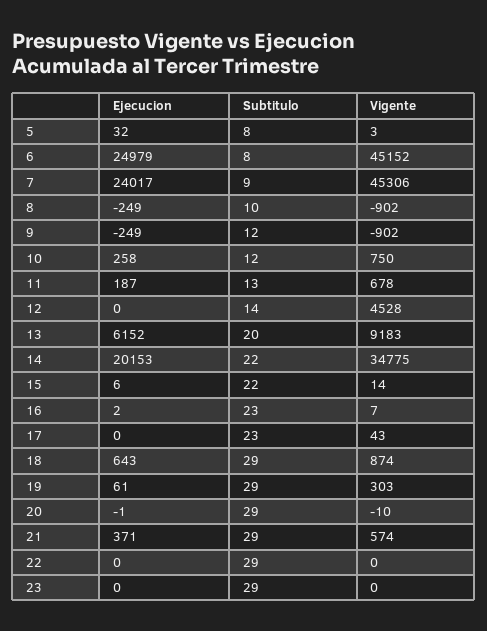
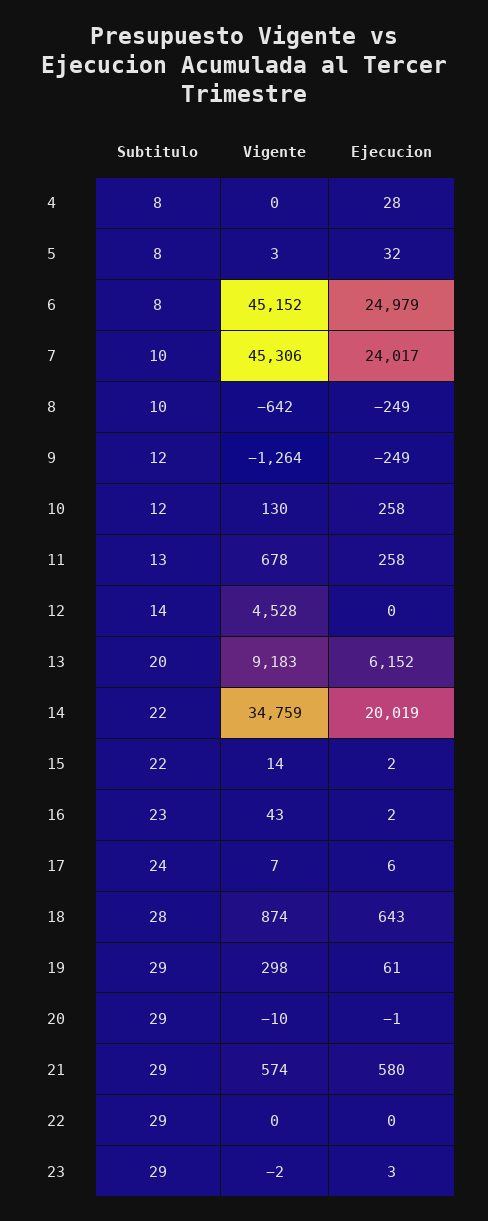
Subtitulo, 7: 9 -> 10
Vigente, 8: -902 -> -642
Vigente, 9: -902 -> -1264
Vigente, 10: 750 -> 130
Ejecucion, 11: 187 -> 258
Ejecucion, 14: 20153 -> 20019
Vigente, 14: 34775 -> 34759
Ejecucion, 15: 6 -> 2
Vigente, 16: 7 -> 43
Ejecucion, 17: 0 -> 6
Subtitulo, 17: 23 -> 24
Vigente, 17: 43 -> 7
Subtitulo, 18: 29 -> 28
Vigente, 19: 303 -> 298
Ejecucion, 21: 371 -> 580
Ejecucion, 23: 0 -> 3
Vigente, 23: 0 -> -2
Subtitulo, 4: none -> 8
Vigente, 4: none -> 0
Ejecucion, 4: none -> 28

